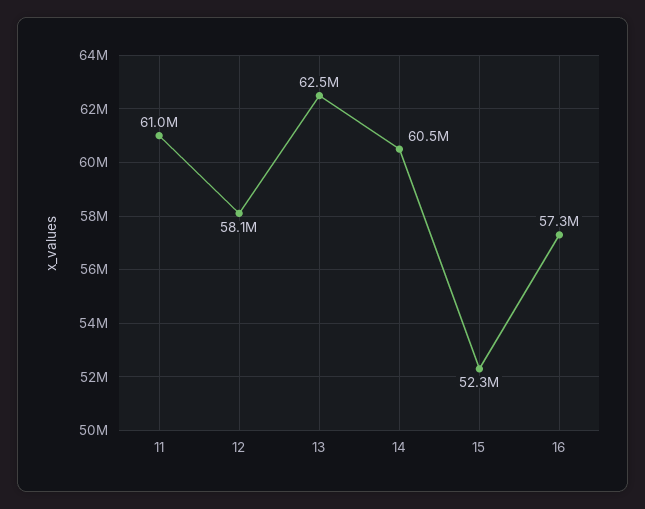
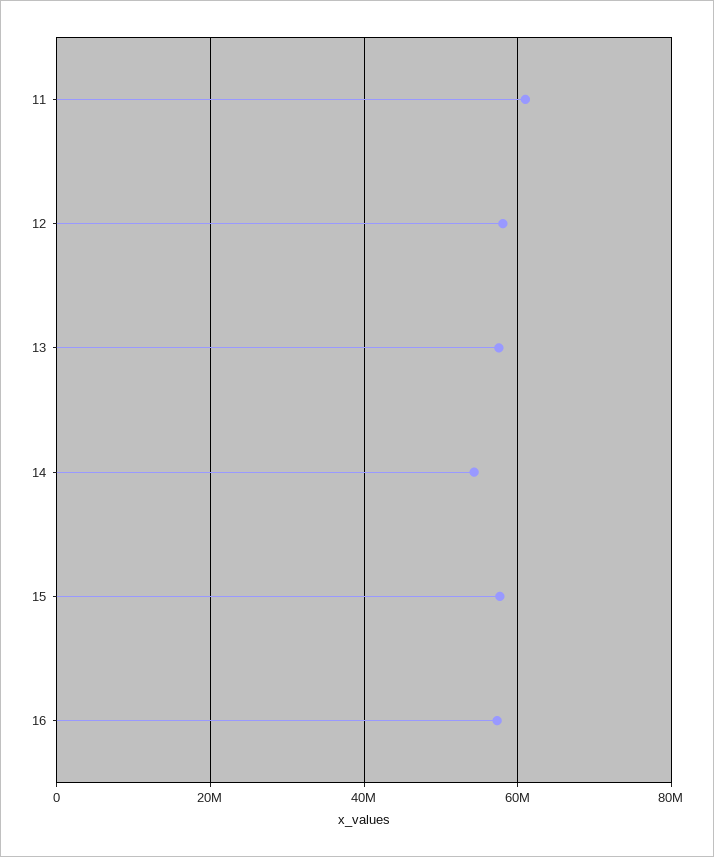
13: 62500000 -> 58000000
14: 60500000 -> 54000000
15: 52300000 -> 58000000

